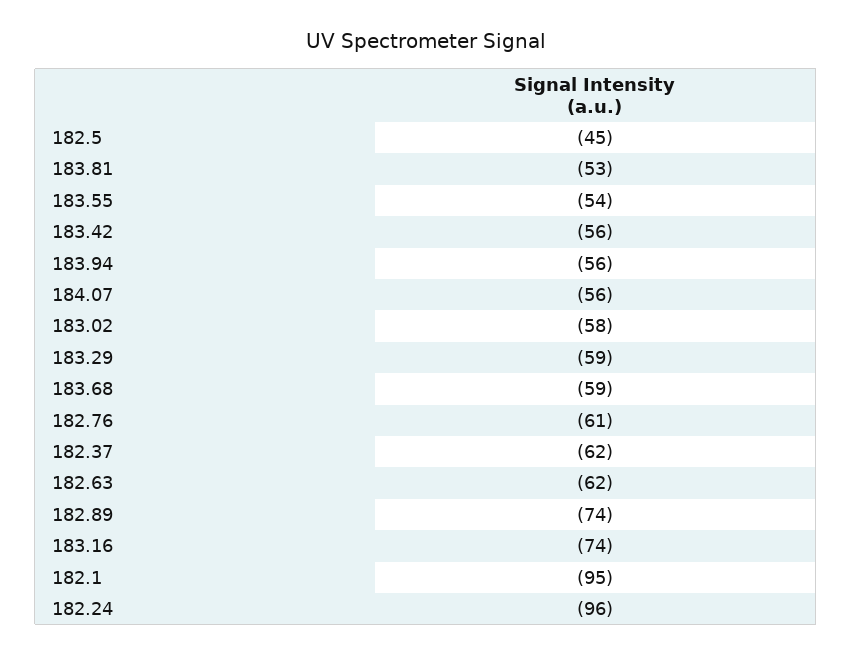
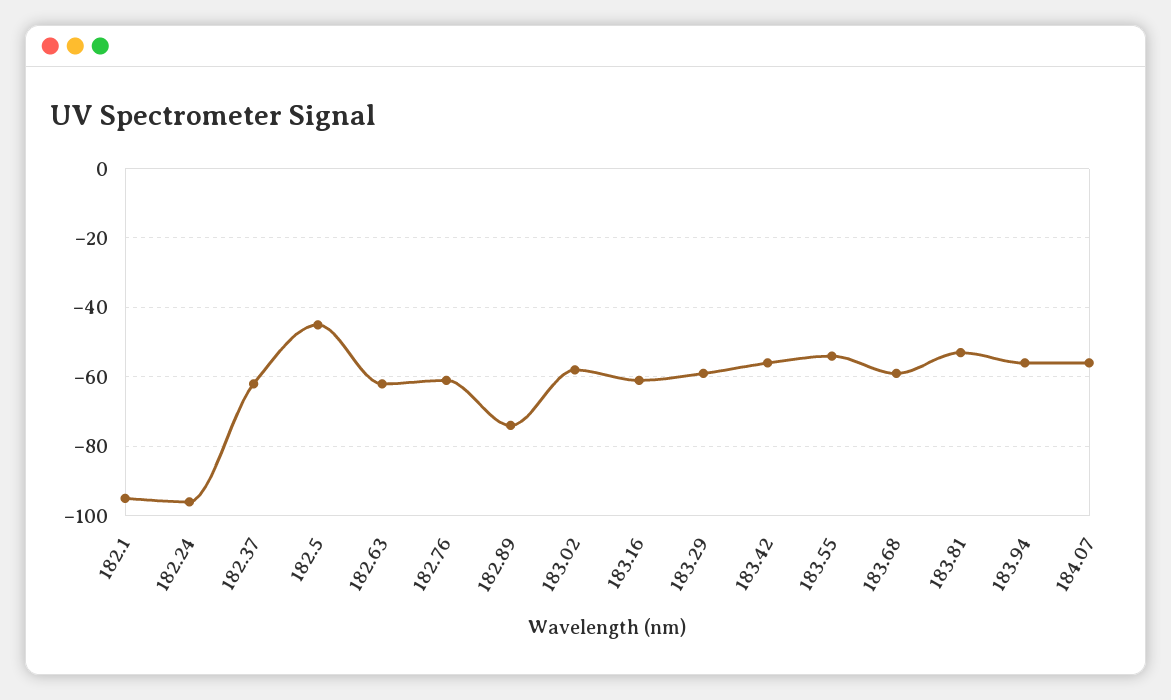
183.16: -74 -> -60

